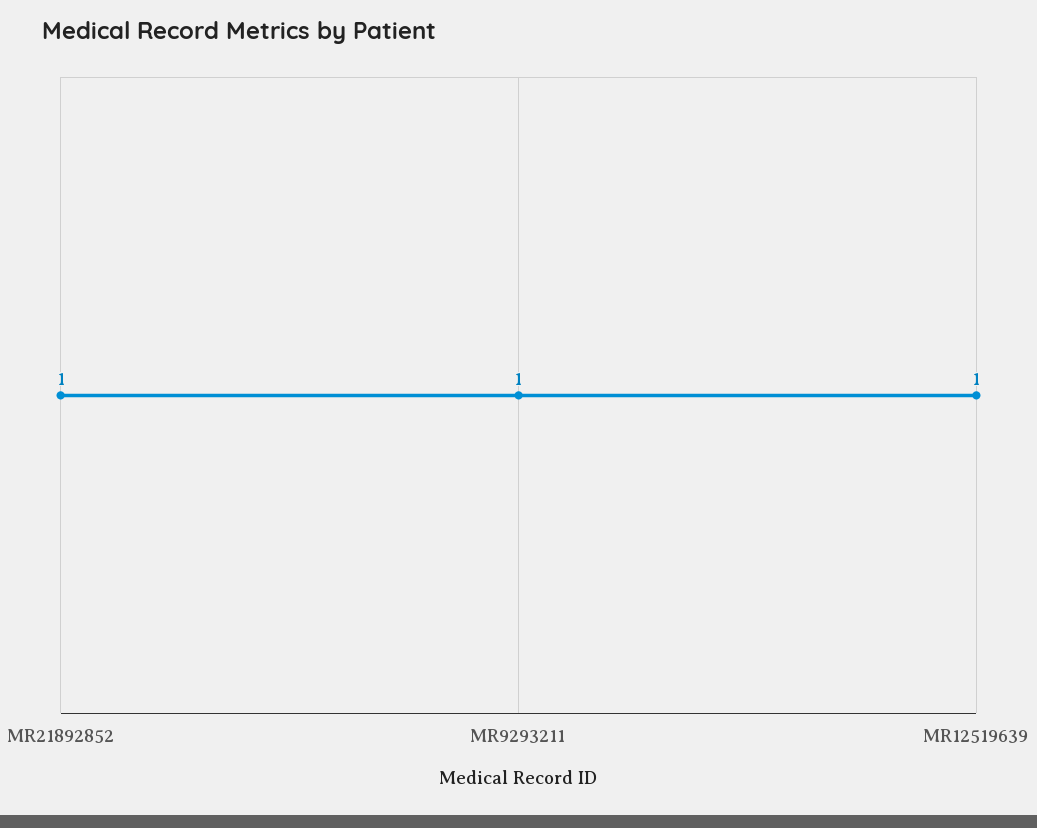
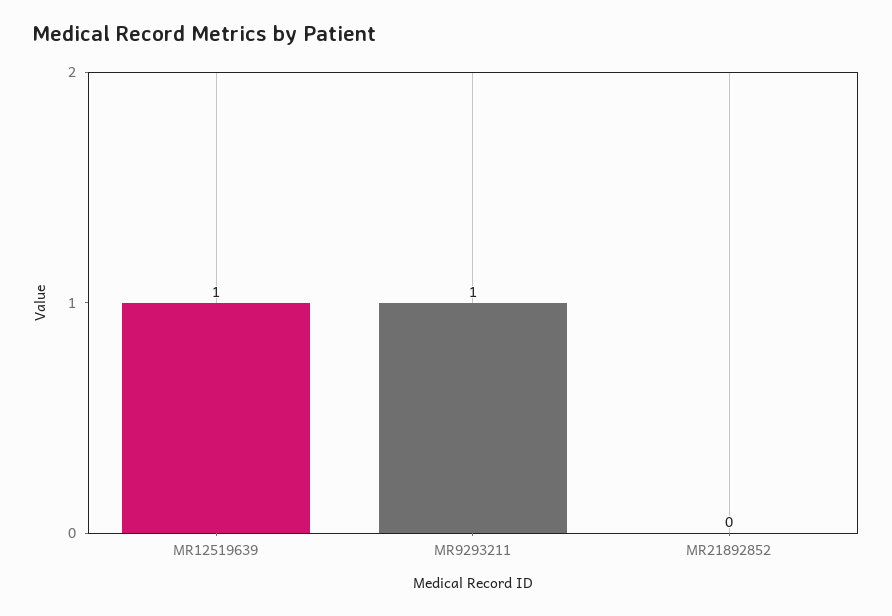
MR21892852: 1 -> 0

